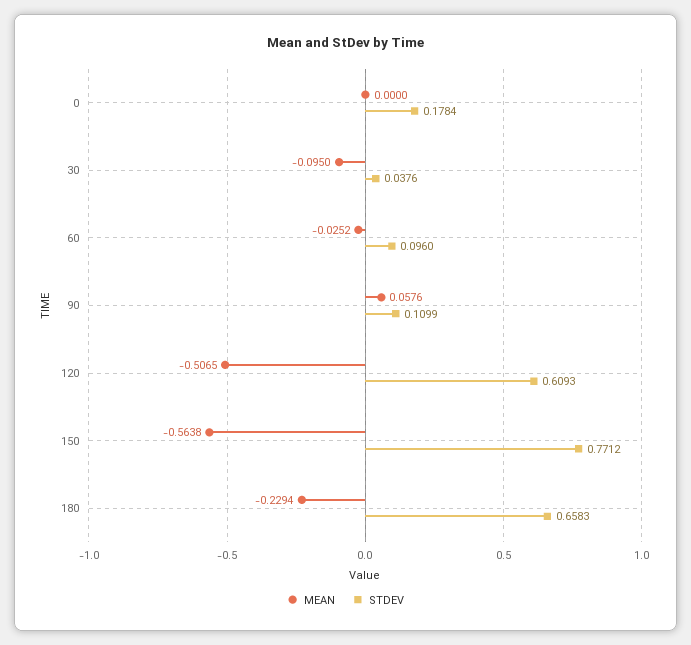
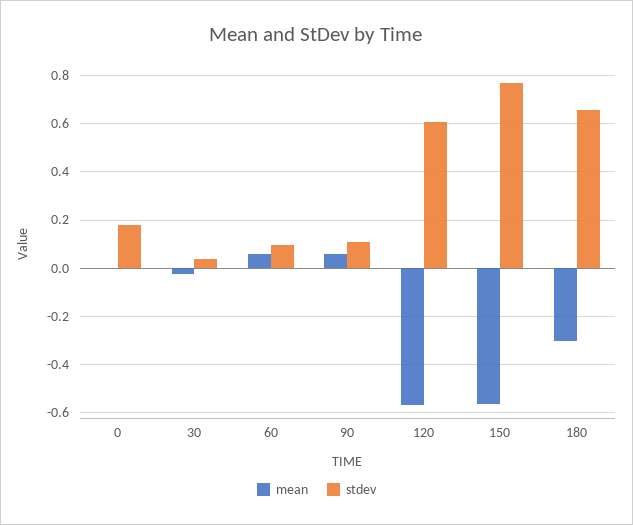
MEAN, 30: -0.095 -> -0.025
MEAN, 60: -0.0252 -> 0.05
MEAN, 120: -0.5065 -> -0.575
MEAN, 180: -0.2294 -> -0.3

